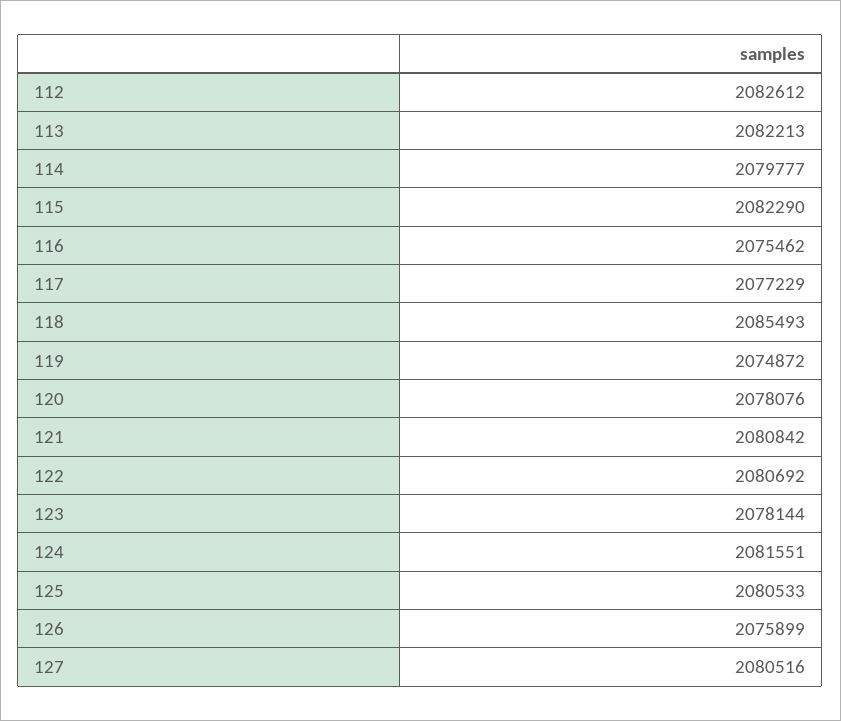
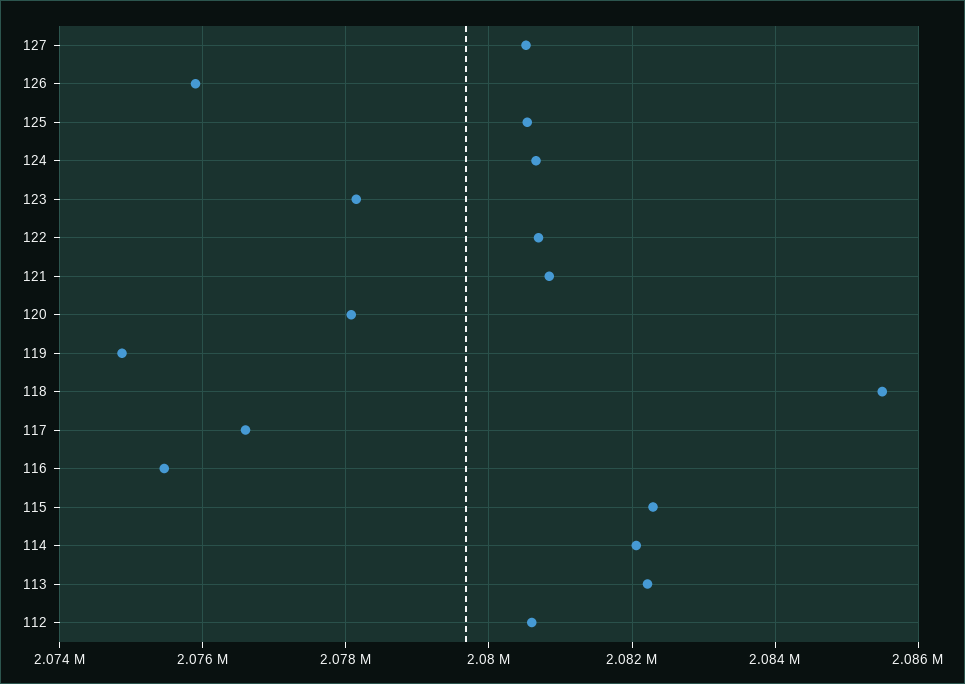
112: 2082612 -> 2080600
114: 2079777 -> 2082000
117: 2077229 -> 2076600
124: 2081551 -> 2080600

